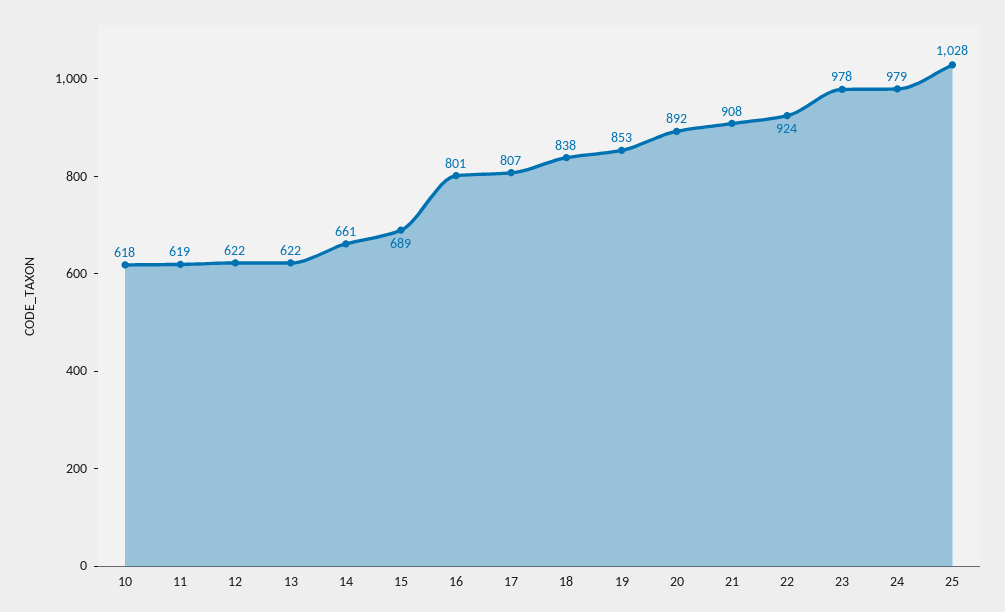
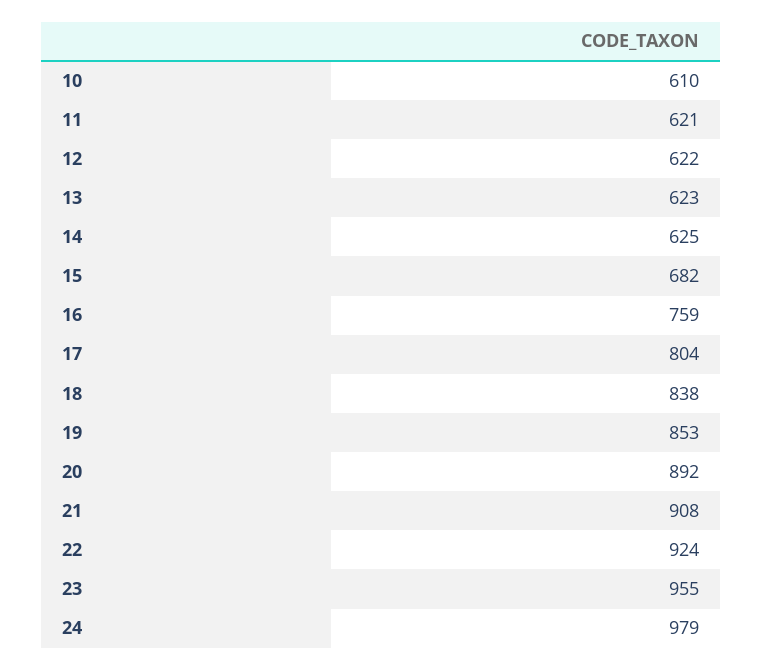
10: 618 -> 610
11: 619 -> 621
13: 622 -> 623
14: 661 -> 625
15: 689 -> 682
16: 801 -> 759
17: 807 -> 804
23: 978 -> 955
25: 1028 -> none

